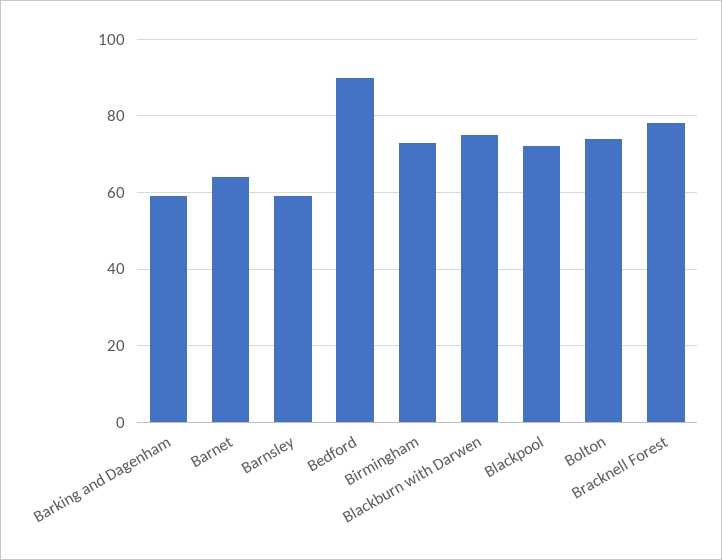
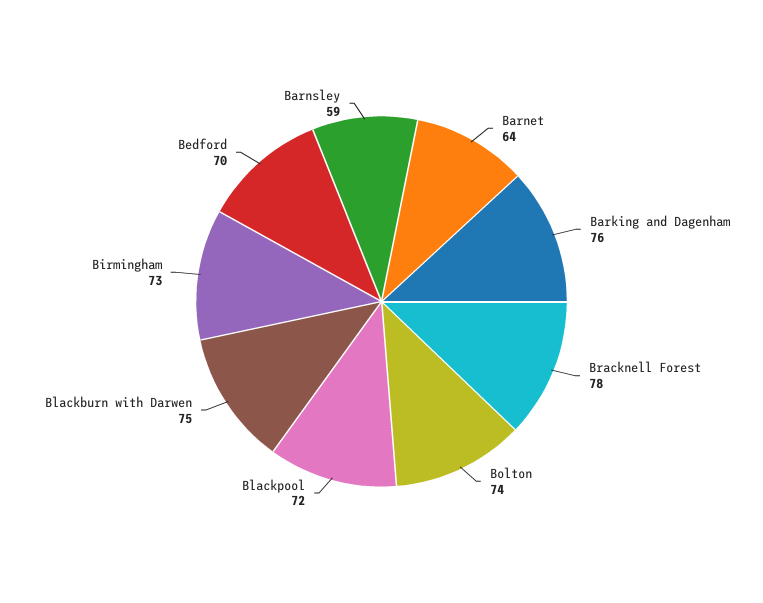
Barking and Dagenham: 60 -> 76
Bedford: 90 -> 70

